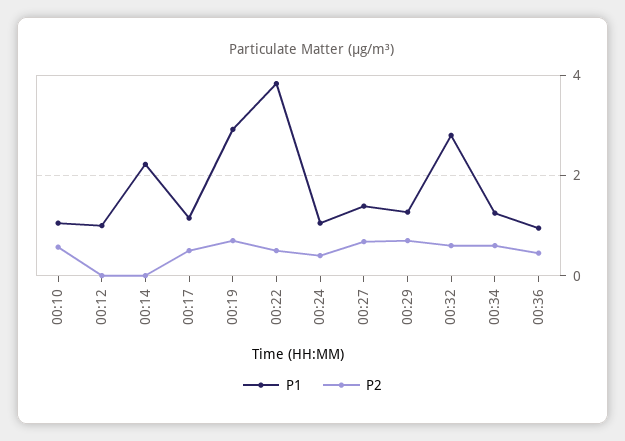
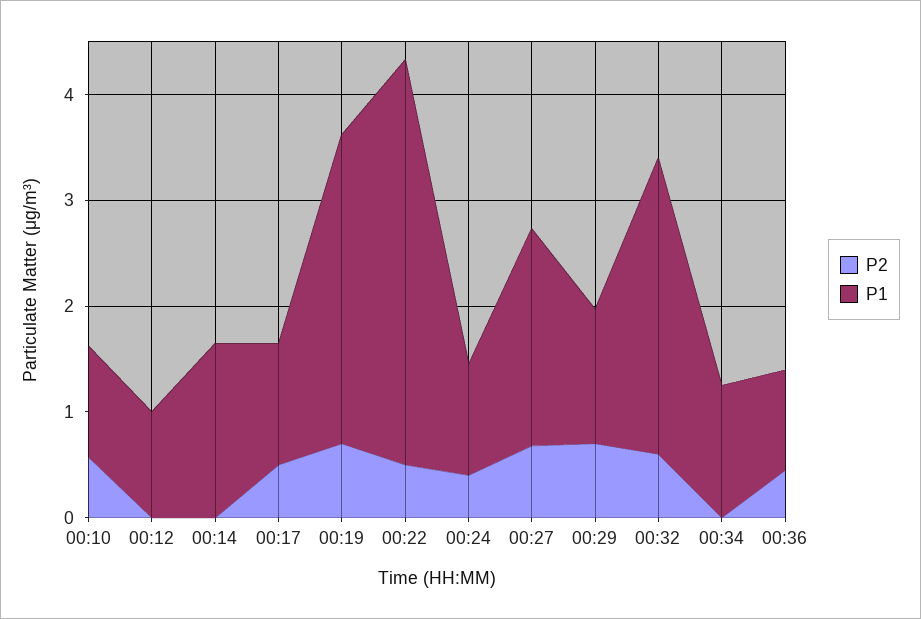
P1, 00:14: 2.2 -> 1.6
P1, 00:27: 1.4 -> 2
P2, 00:34: 0.6 -> 0

